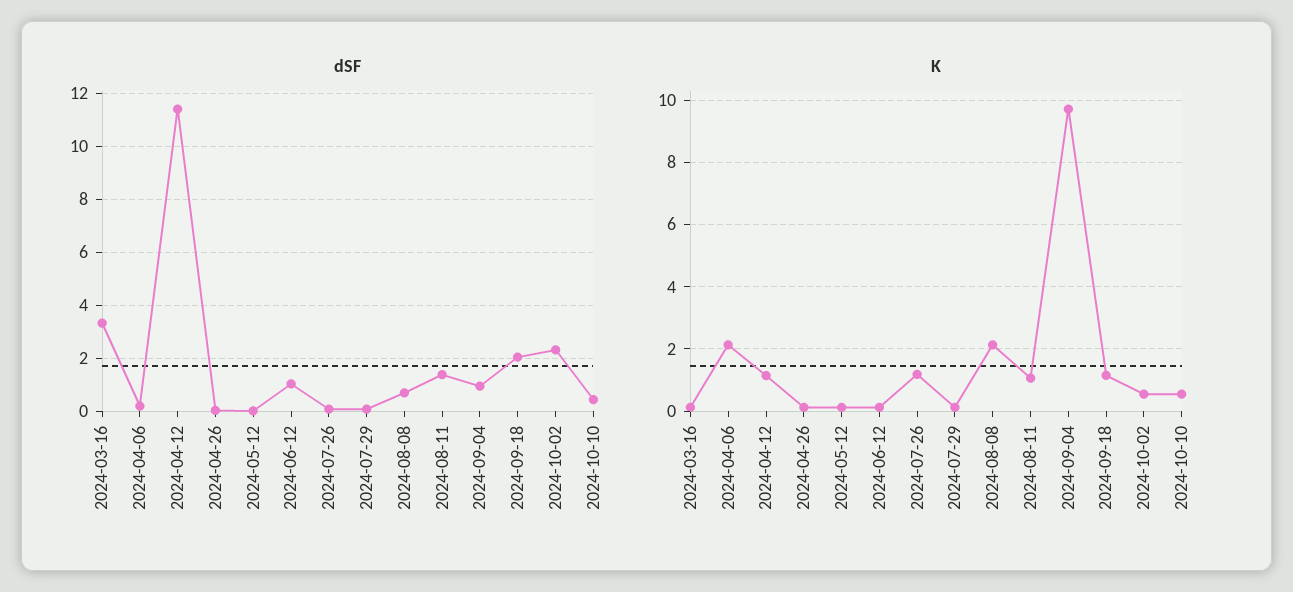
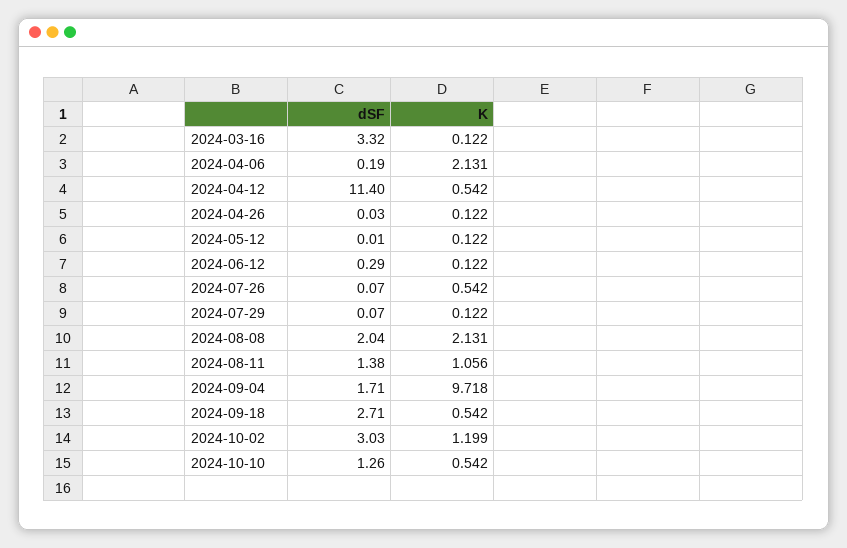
dSF, 2024-06-12: 1 -> 0.29
dSF, 2024-08-08: 0.75 -> 2.04
dSF, 2024-09-04: 1 -> 1.71
dSF, 2024-09-18: 2 -> 2.71
dSF, 2024-10-02: 2.25 -> 3.03
dSF, 2024-10-10: 0.5 -> 1.26
K, 2024-04-12: 1.2 -> 0.542
K, 2024-07-26: 1.2 -> 0.542
K, 2024-09-18: 1.2 -> 0.542
K, 2024-10-02: 0.6 -> 1.199

